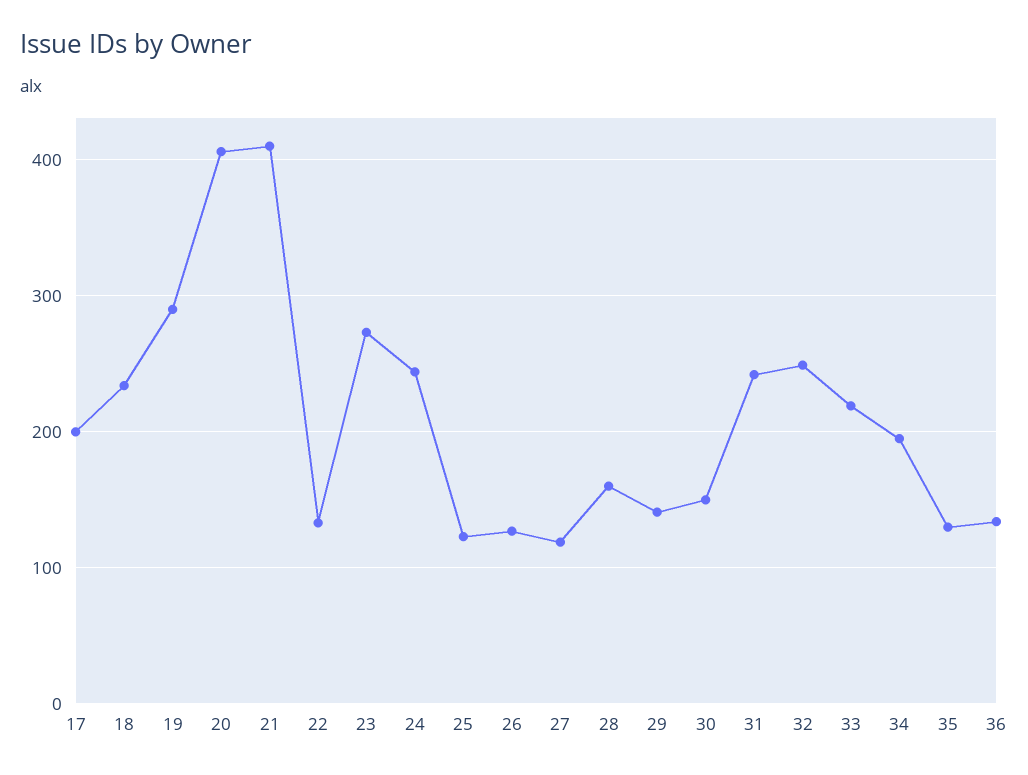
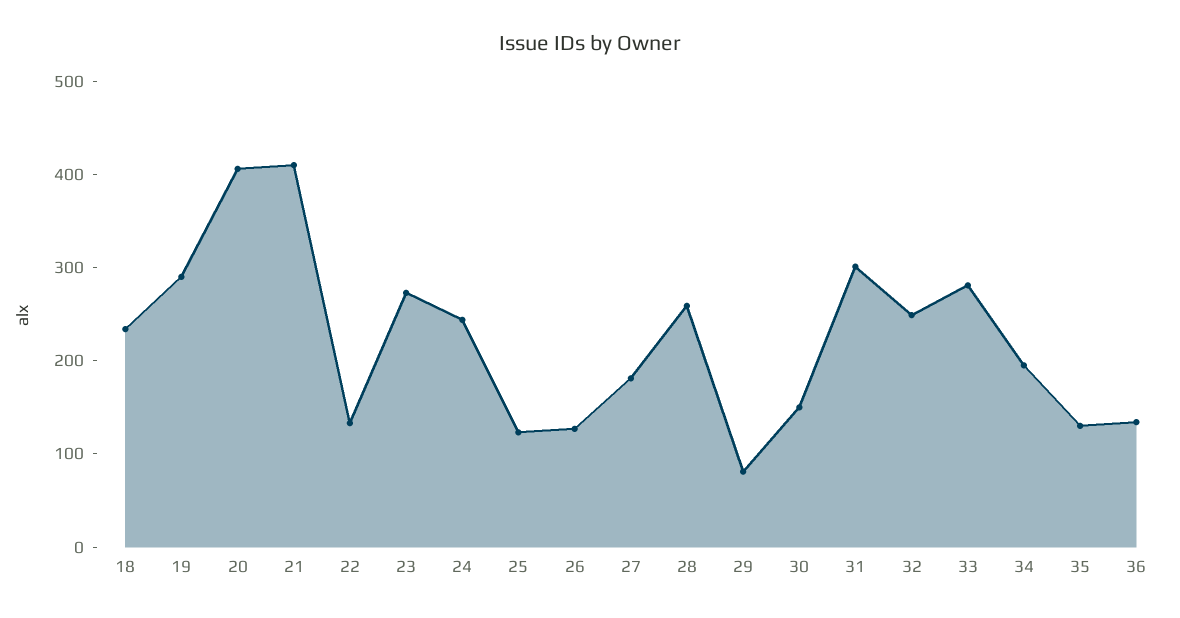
17: 200 -> none
27: 120 -> 180
28: 160 -> 260
29: 140 -> 80
31: 240 -> 300
33: 220 -> 280

